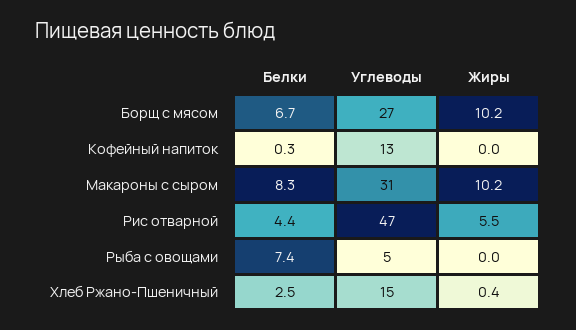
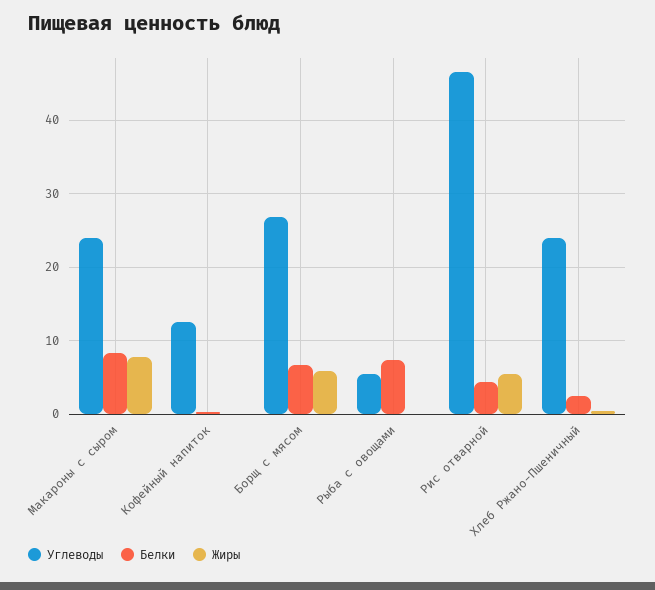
Жиры, Борщ с мясом: 10.2 -> 6
Углеводы, Макароны с сыром: 31 -> 24
Жиры, Макароны с сыром: 10.2 -> 8
Углеводы, Хлеб Ржано-Пшеничный: 15 -> 24

